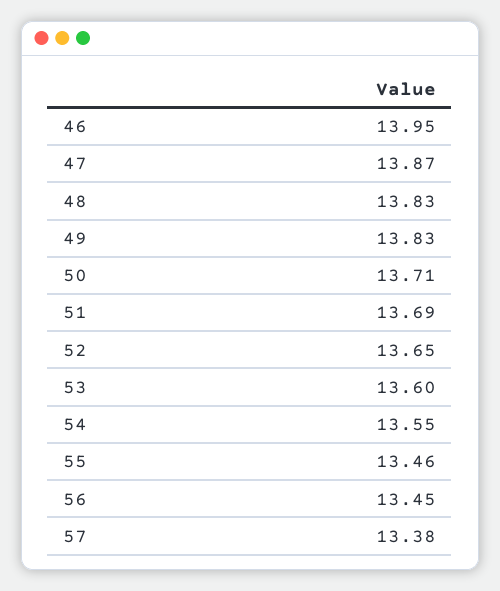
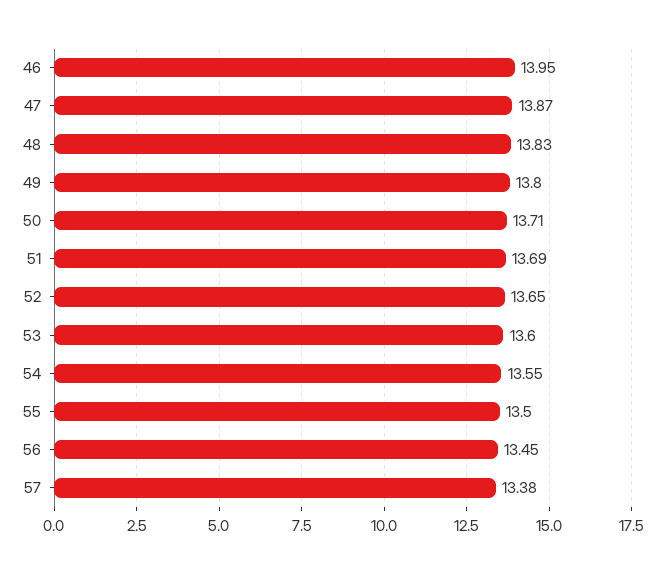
49: 13.83 -> 13.8
55: 13.46 -> 13.5

